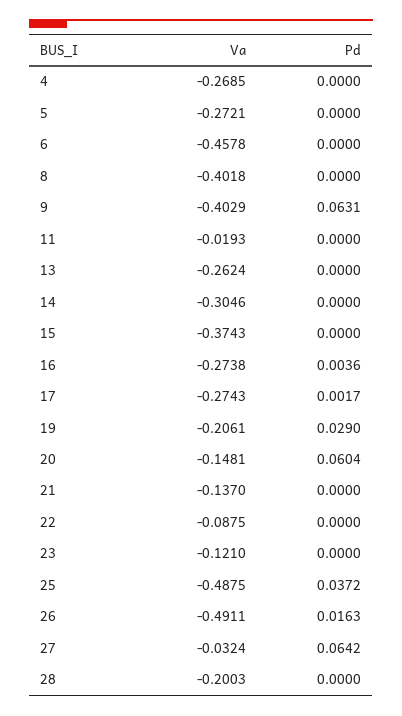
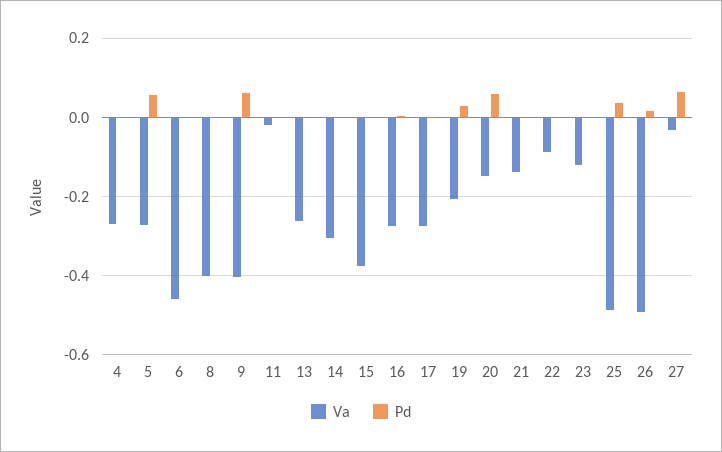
Pd, 5: 0 -> 0.06
Va, 28: -0.2003 -> none
Pd, 28: 0 -> none

